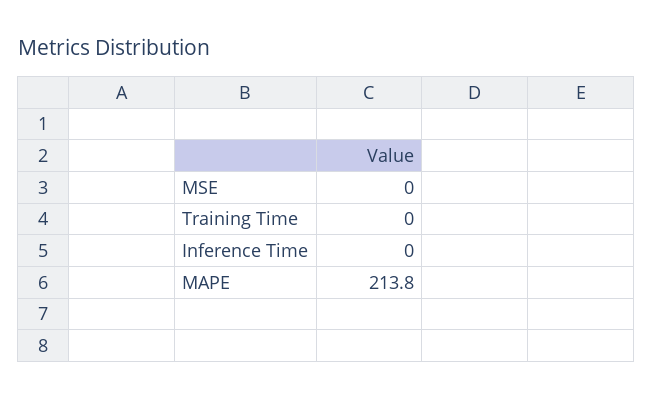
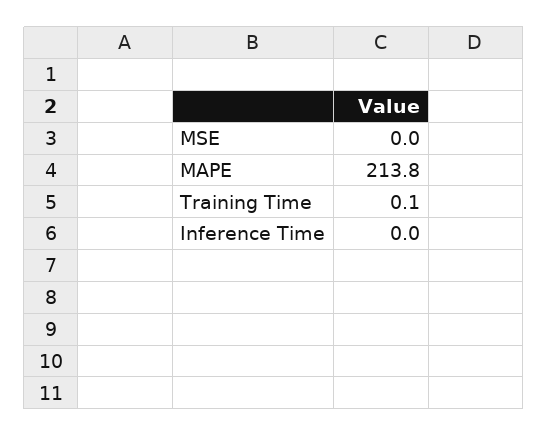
Training Time: 0 -> 0.1

